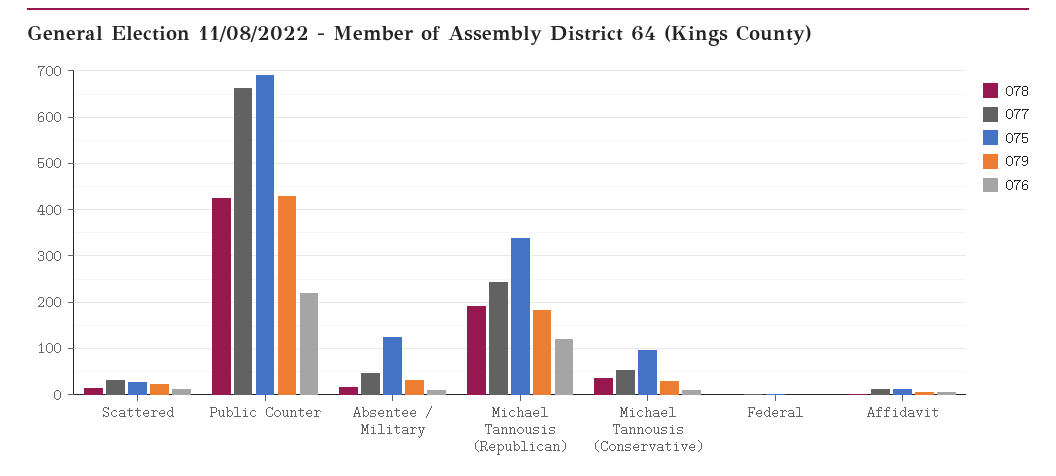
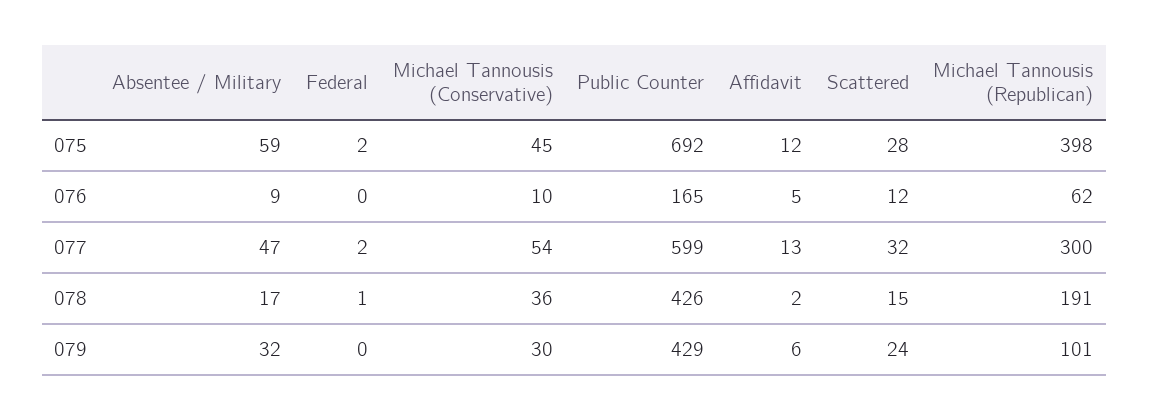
077, Public Counter: 660 -> 599
076, Public Counter: 220 -> 165
075, Absentee / Military: 120 -> 59
077, Michael Tannousis (Republican): 240 -> 300
075, Michael Tannousis (Republican): 340 -> 398
079, Michael Tannousis (Republican): 180 -> 101
076, Michael Tannousis (Republican): 120 -> 62
075, Michael Tannousis (Conservative): 100 -> 45

